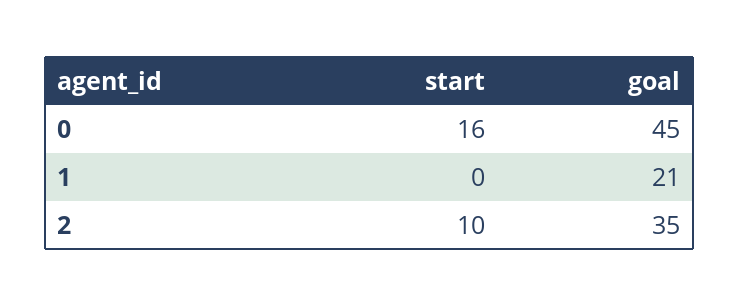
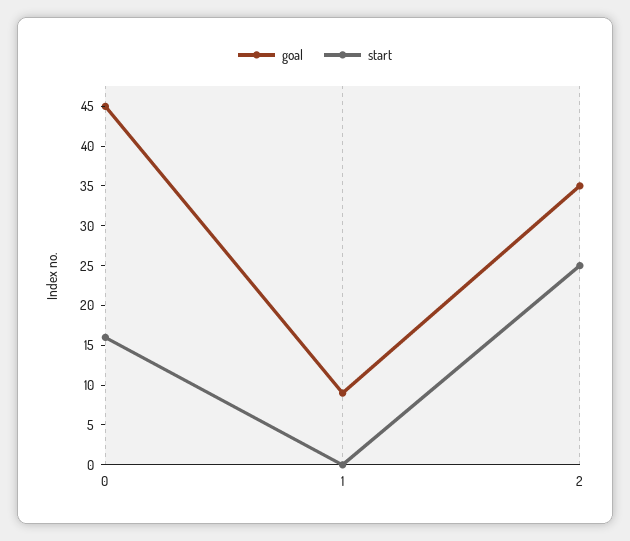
goal, 1: 21 -> 10
start, 2: 10 -> 25

